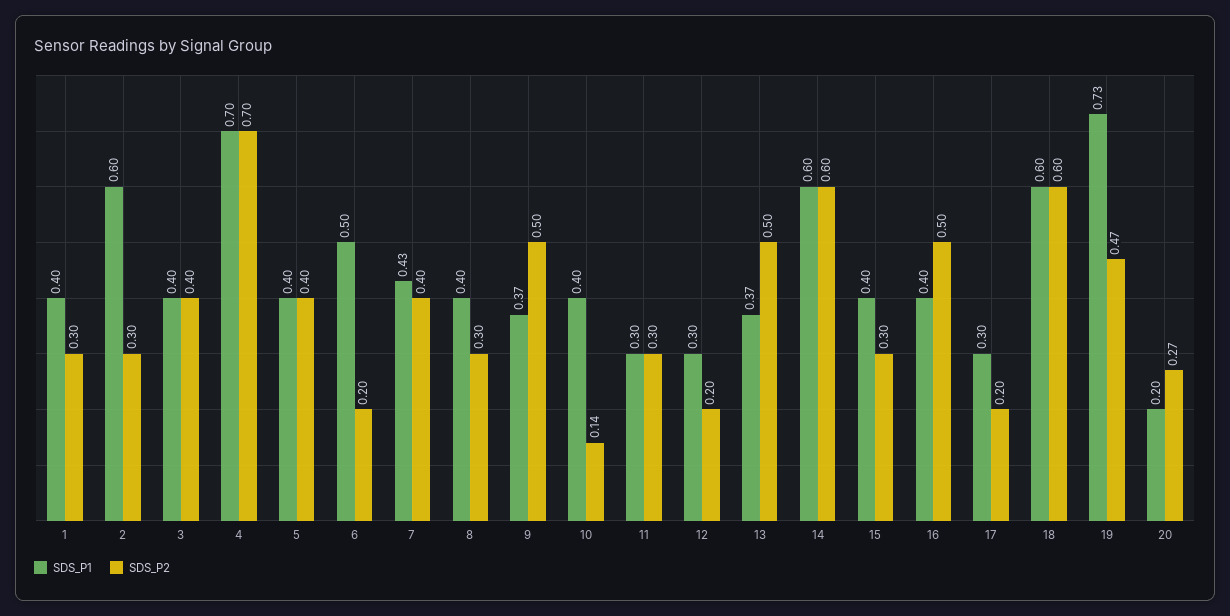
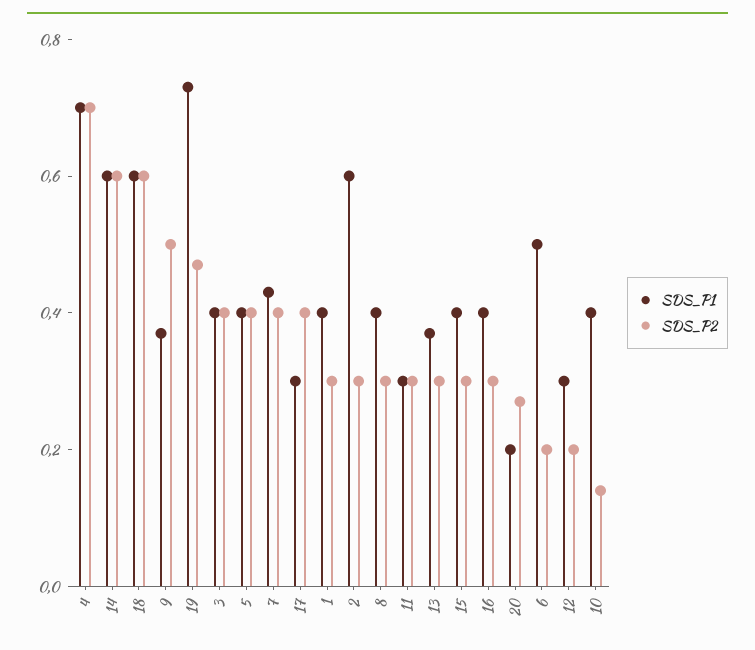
SDS_P2, 13: 0.5 -> 0.3
SDS_P2, 16: 0.5 -> 0.3
SDS_P2, 17: 0.2 -> 0.4

